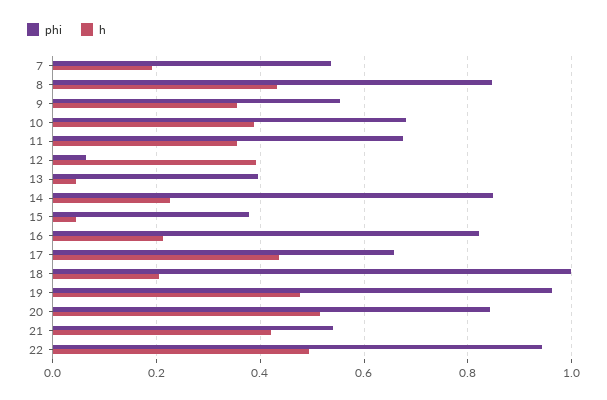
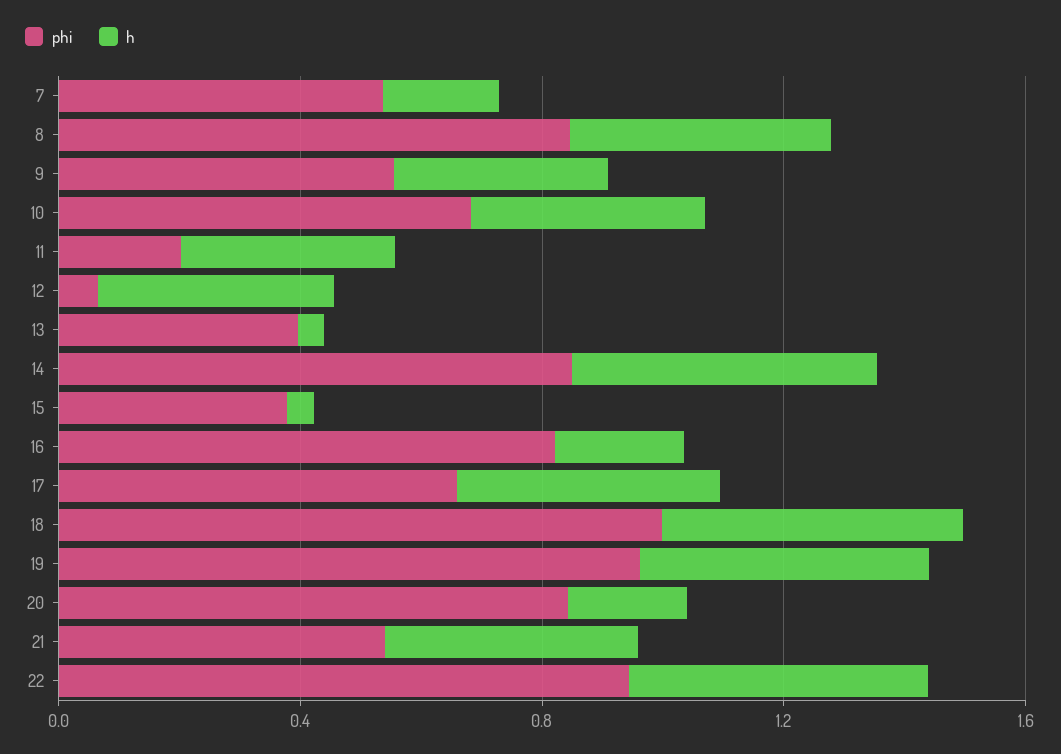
phi, 11: 0.68 -> 0.2
h, 14: 0.22 -> 0.5
h, 18: 0.2 -> 0.5
h, 20: 0.52 -> 0.2

